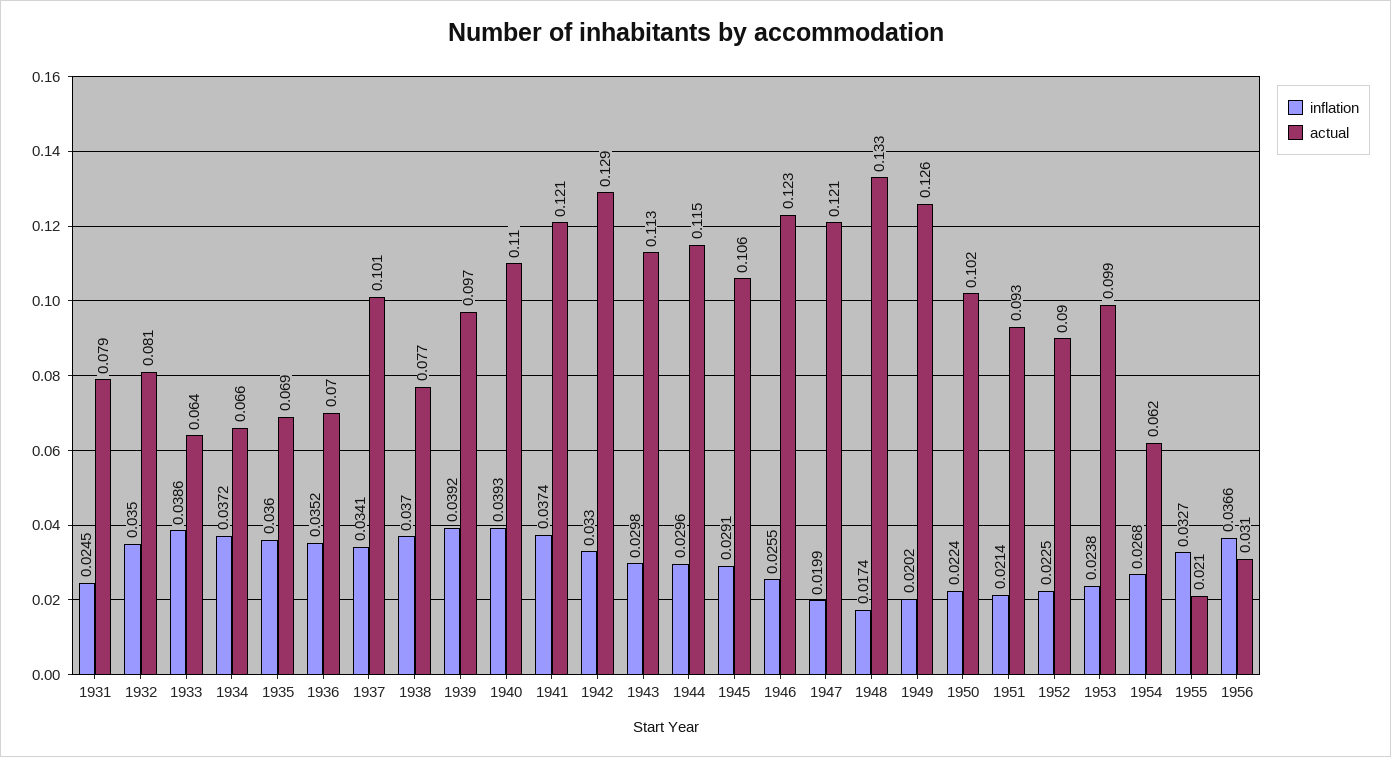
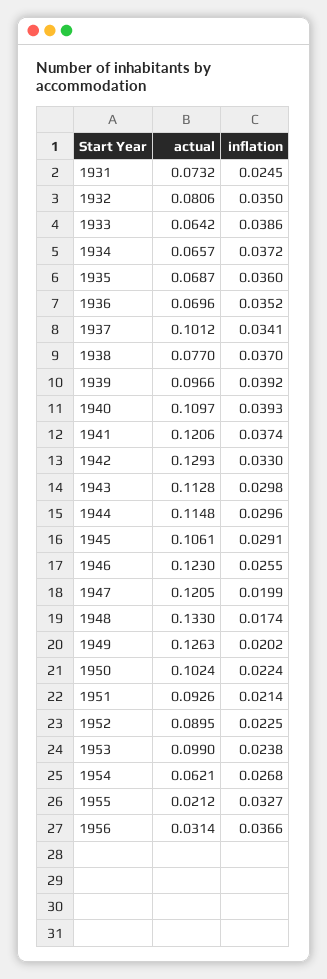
actual, 1931: 0.079 -> 0.0732

